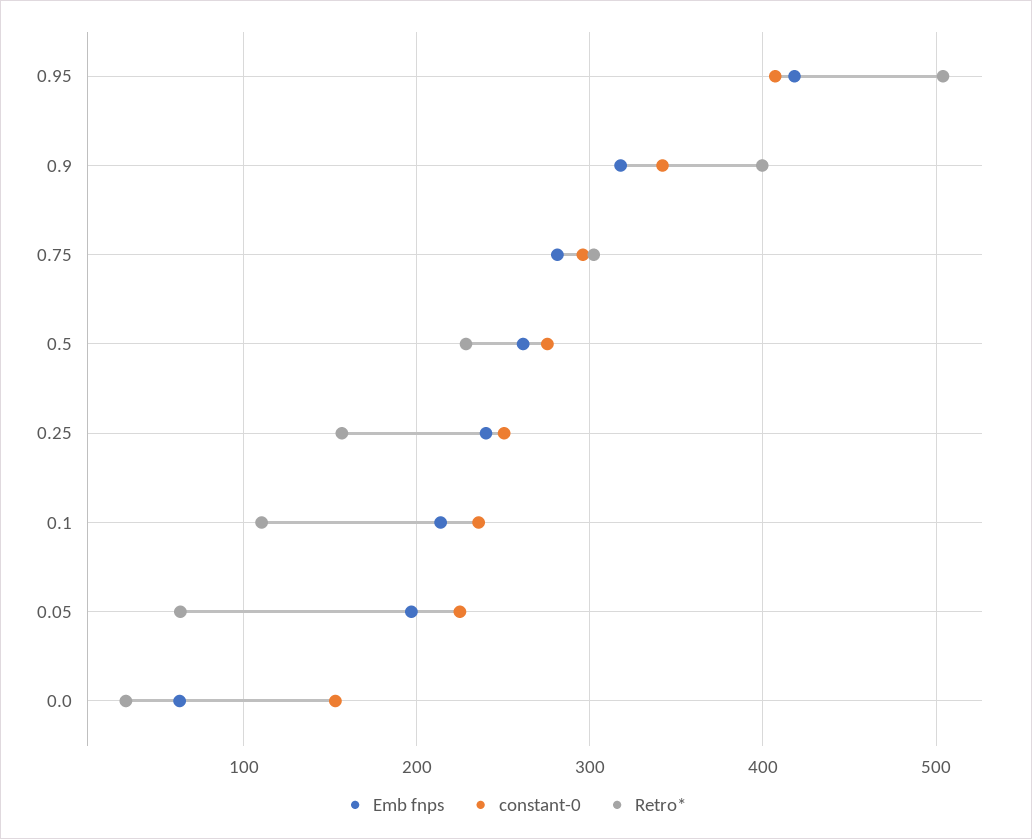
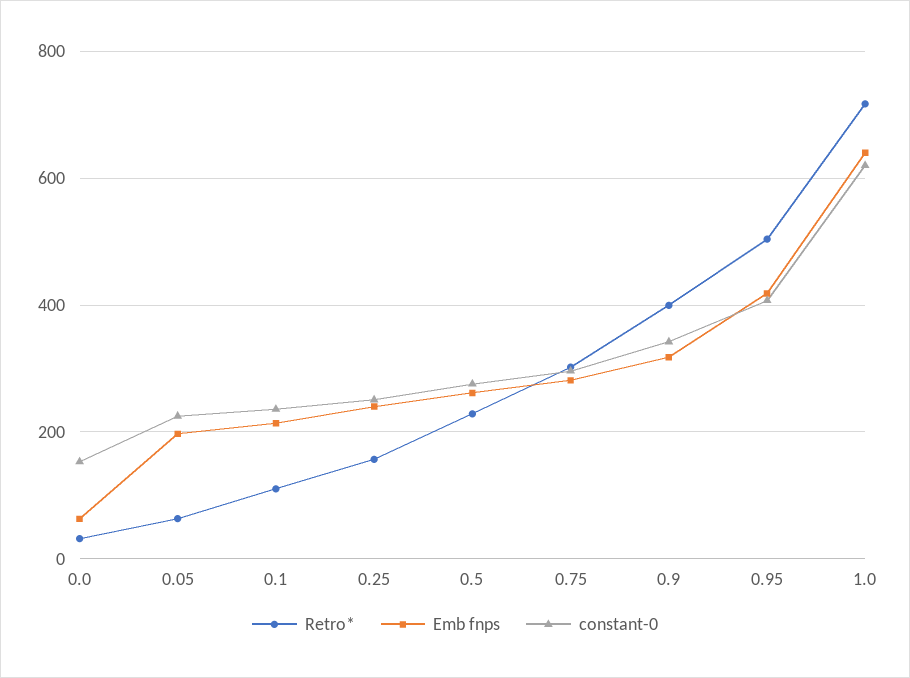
Retro*, 1.0: none -> 720
Emb fnps, 1.0: none -> 640
constant-0, 1.0: none -> 620

